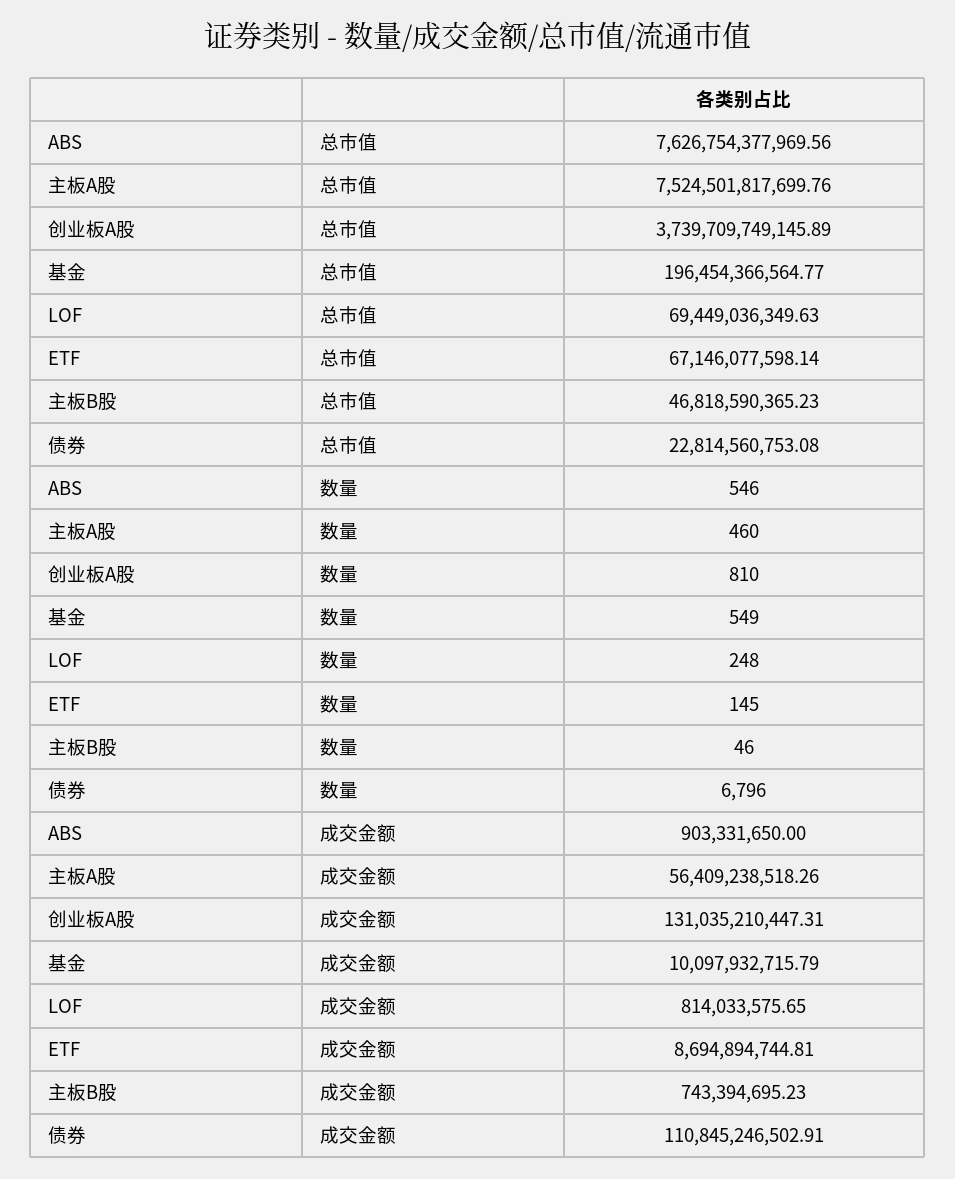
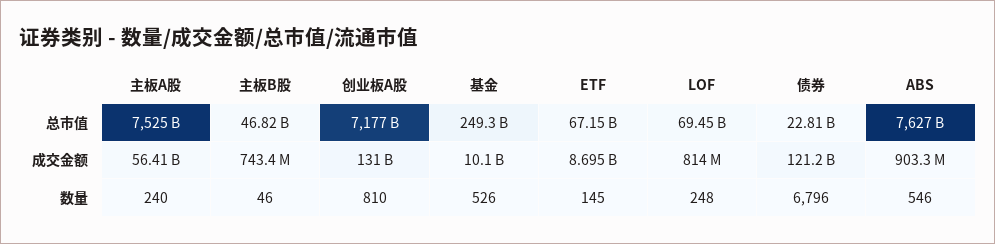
创业板A股, 总市值: 3739709749145.89 -> 7177000000000
基金, 总市值: 196454366564.77 -> 249300000000
主板A股, 数量: 460 -> 240
基金, 数量: 549 -> 526
债券, 成交金额: 110845246502.91 -> 121200000000

